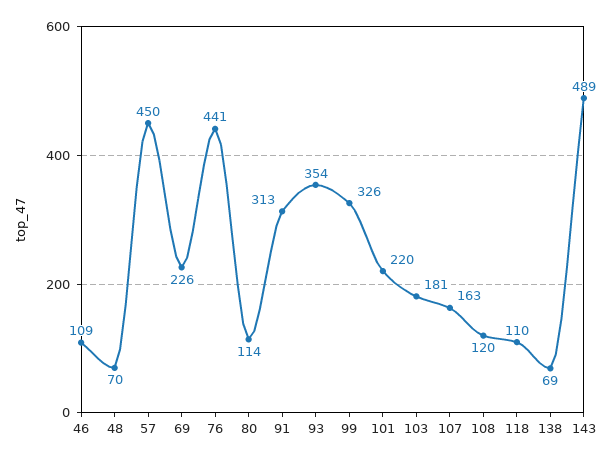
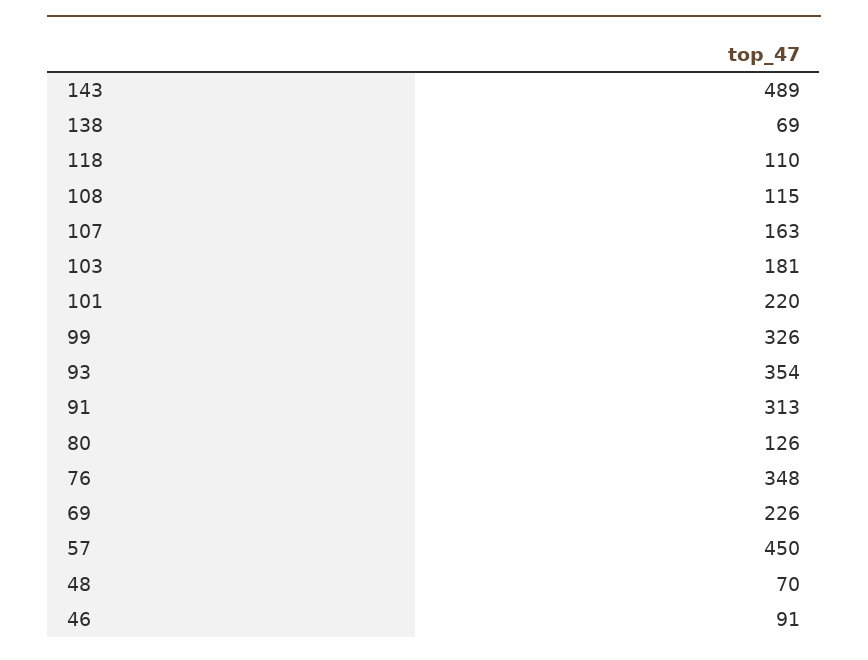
46: 109 -> 91
76: 441 -> 348
80: 114 -> 126
108: 120 -> 115

